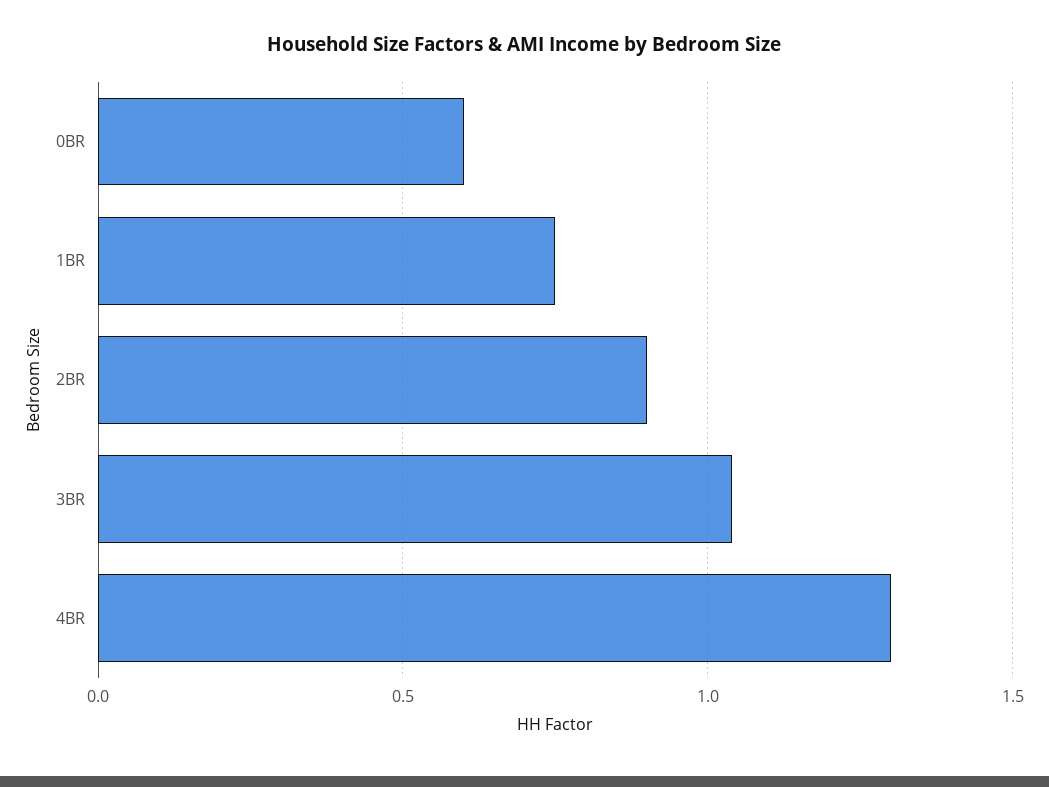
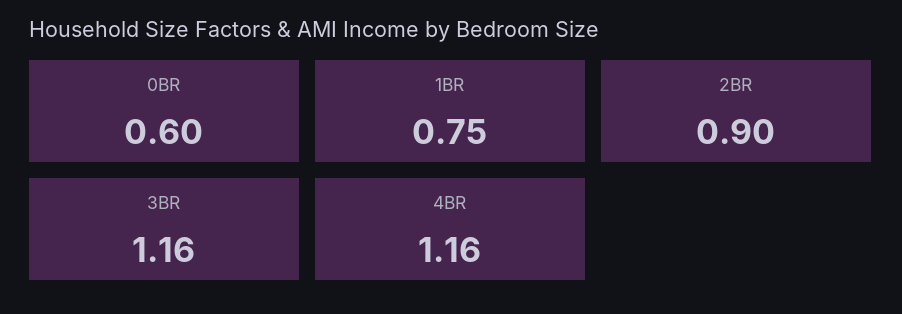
3BR: 1.05 -> 1.16
4BR: 1.3 -> 1.16

